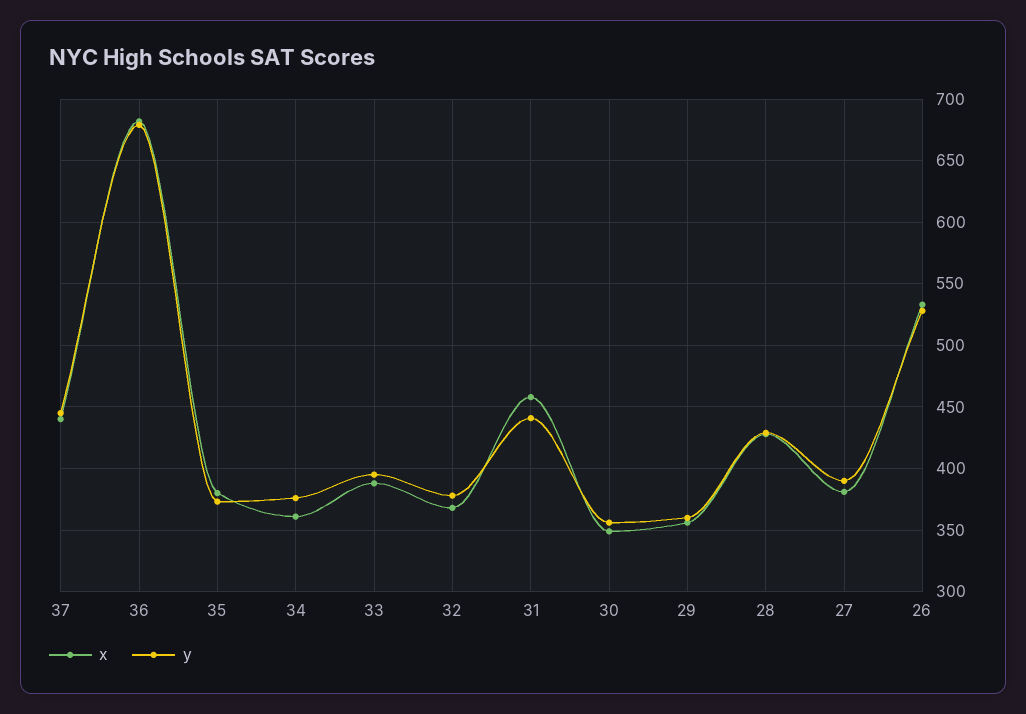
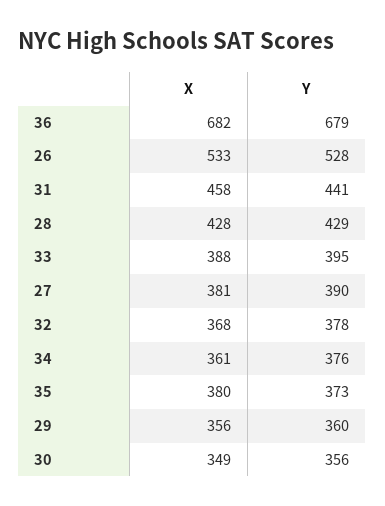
x, 37: 440 -> none
y, 37: 445 -> none

